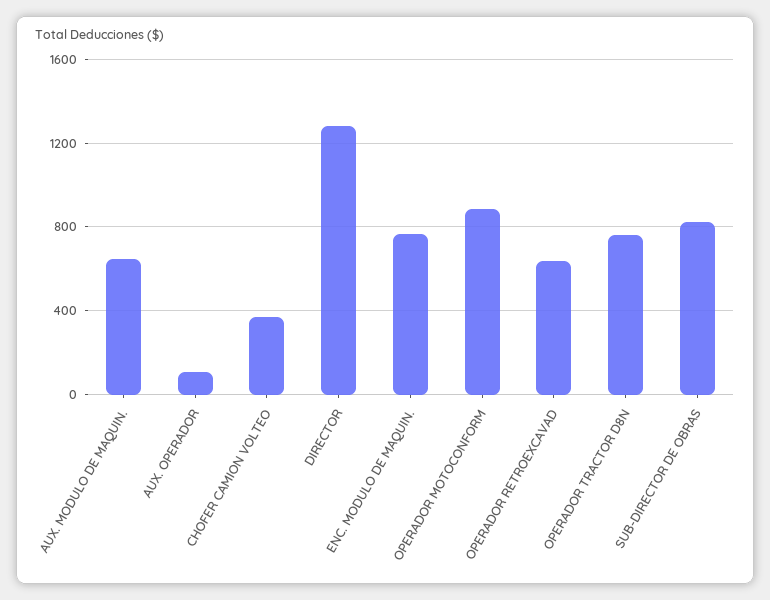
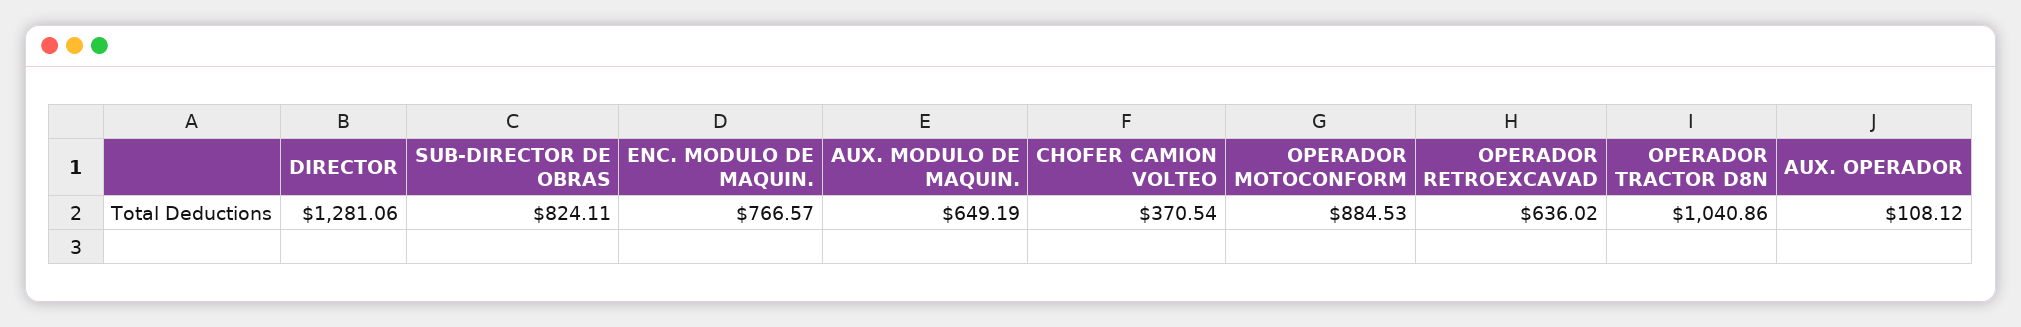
OPERADOR TRACTOR D8N: 750 -> 1040.86

